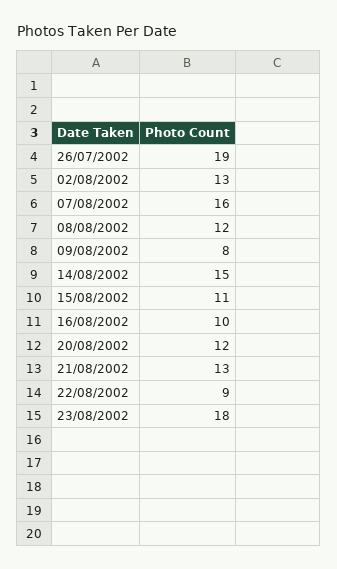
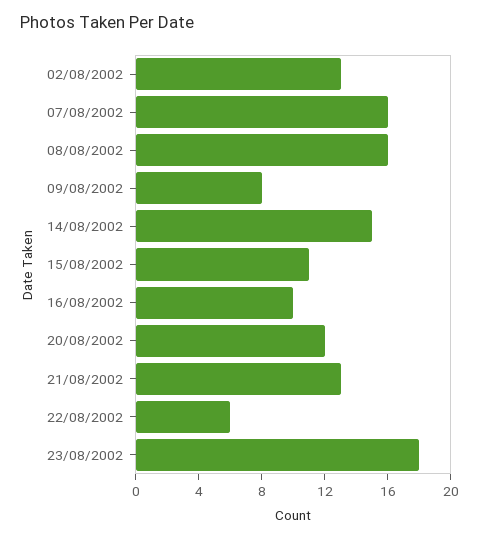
26/07/2002: 19 -> none
08/08/2002: 12 -> 16
22/08/2002: 9 -> 6

